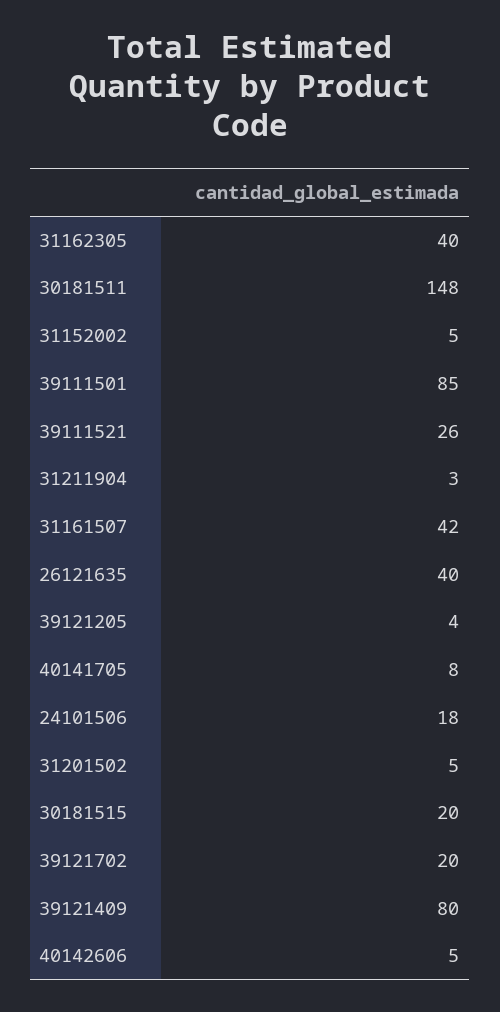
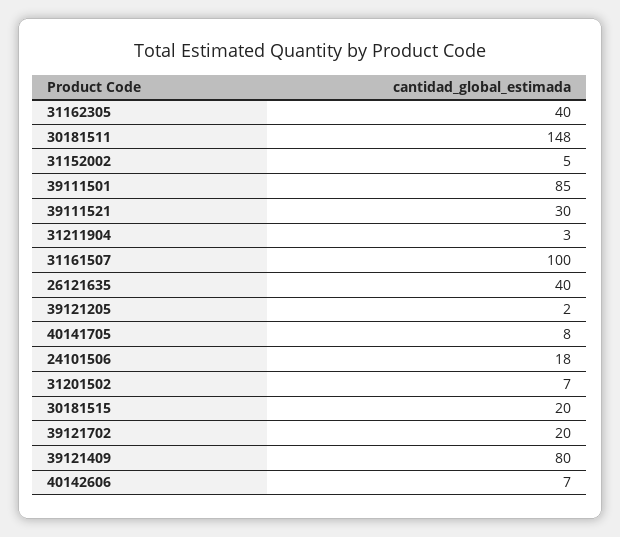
39111521: 26 -> 30
31161507: 42 -> 100
39121205: 4 -> 2
31201502: 5 -> 7
40142606: 5 -> 7

